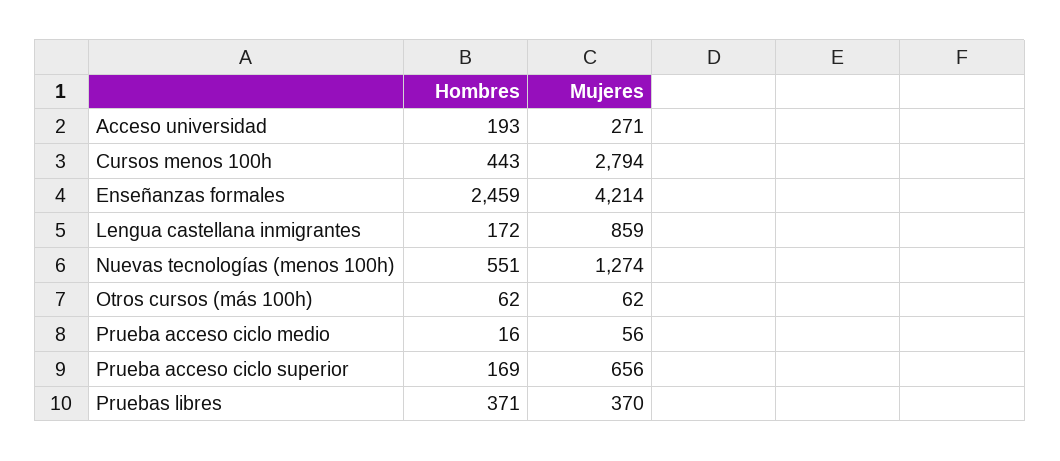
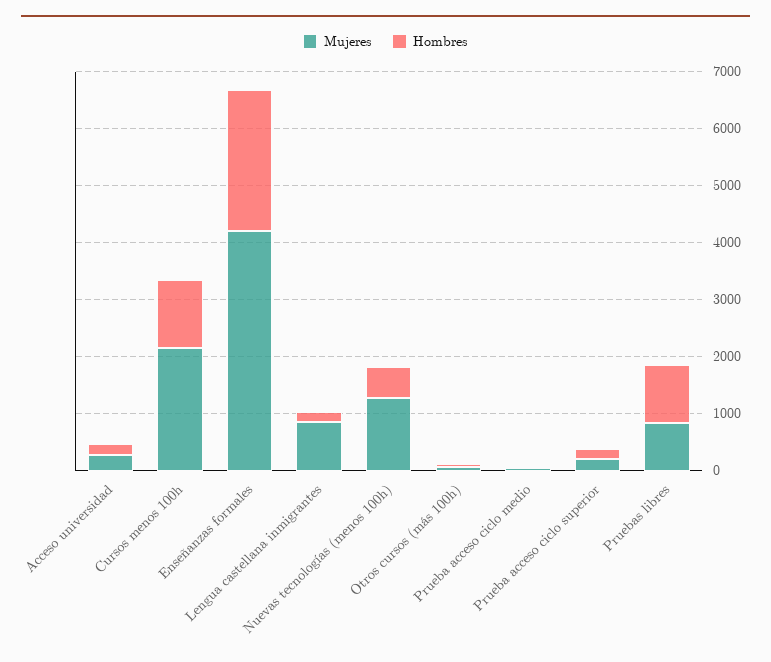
Hombres, Cursos menos 100h: 443 -> 1200
Mujeres, Cursos menos 100h: 2794 -> 2200
Mujeres, Prueba acceso ciclo superior: 656 -> 200
Hombres, Pruebas libres: 371 -> 1000
Mujeres, Pruebas libres: 370 -> 800

